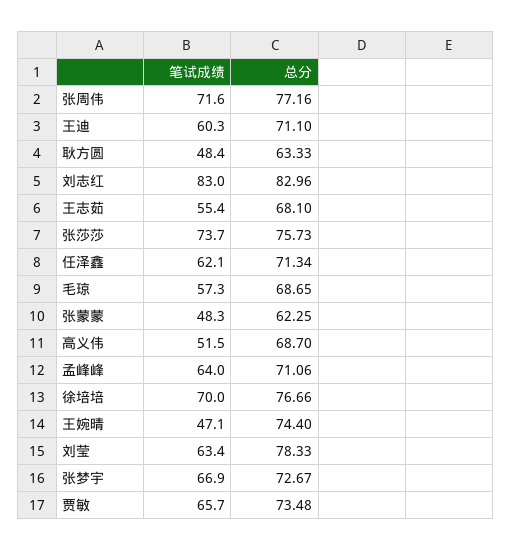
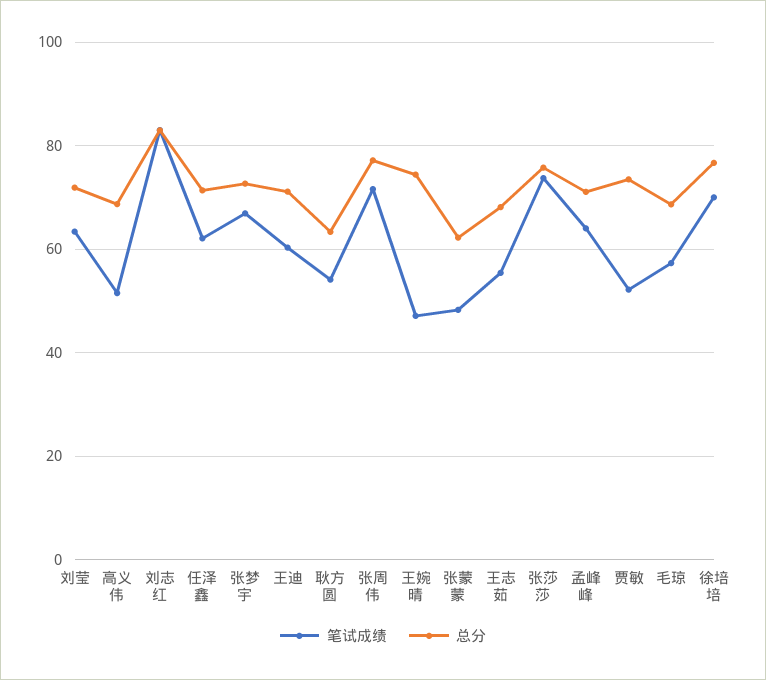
笔试成绩, 耿方圆: 48.4 -> 54
总分, 刘莹: 78.33 -> 72
笔试成绩, 贾敏: 65.7 -> 52

